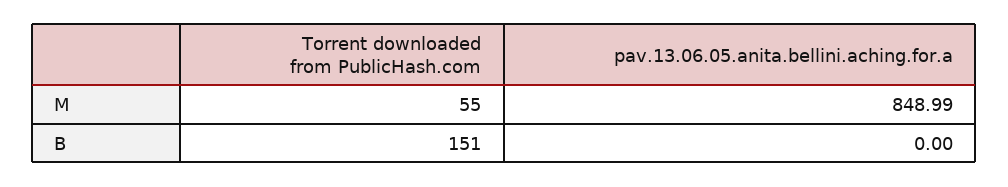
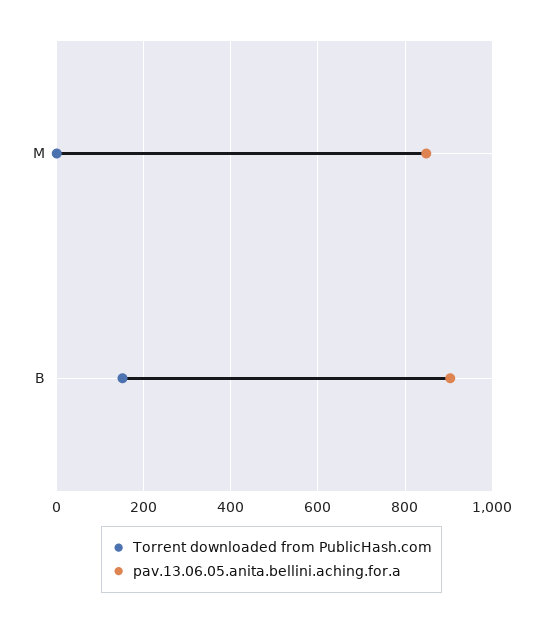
Torrent downloaded from PublicHash.com, M: 55 -> 0
pav.13.06.05.anita.bellini.aching.for.a, B: 0 -> 900

